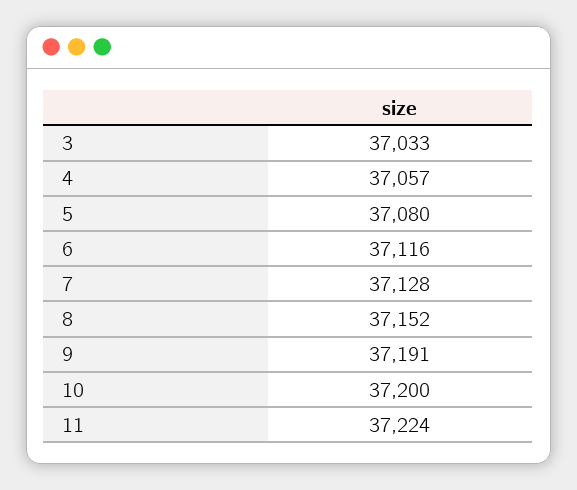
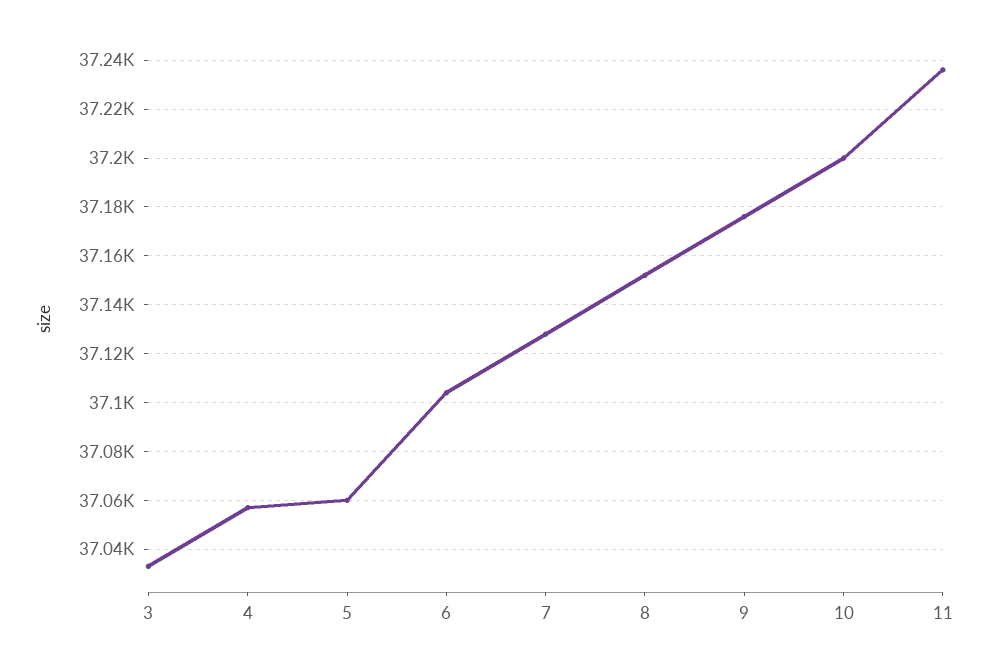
5: 37080 -> 37060
6: 37116 -> 37105
9: 37191 -> 37175
11: 37224 -> 37235

